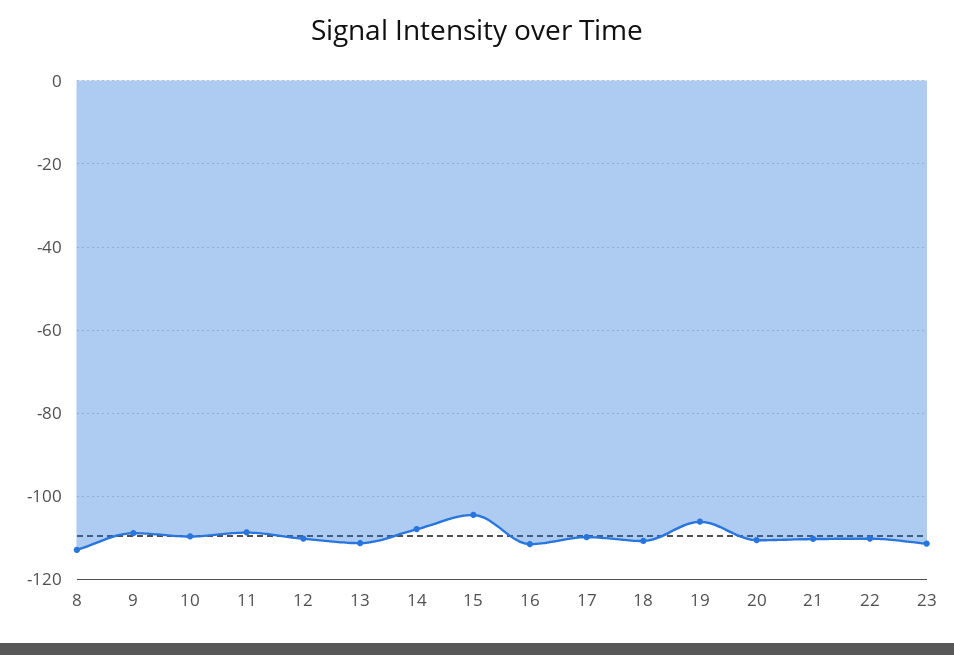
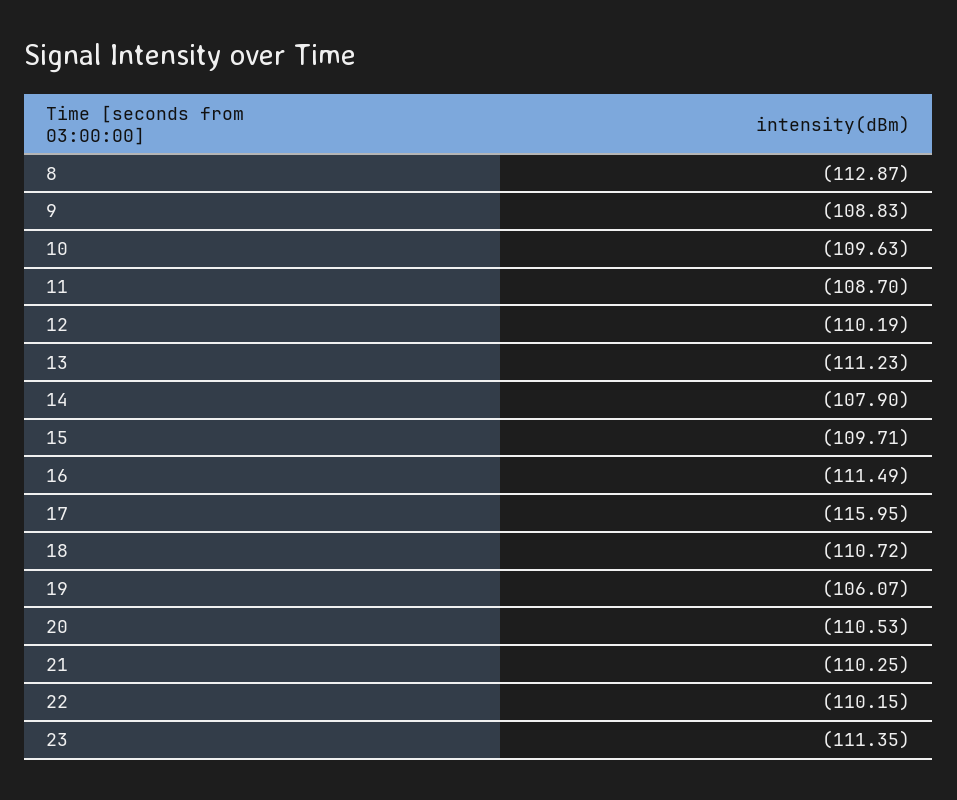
15: -104 -> -109.71
17: -110 -> -115.95

